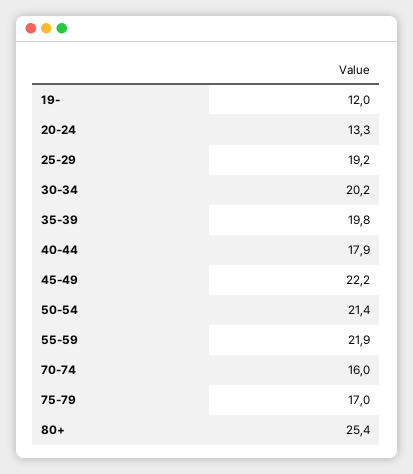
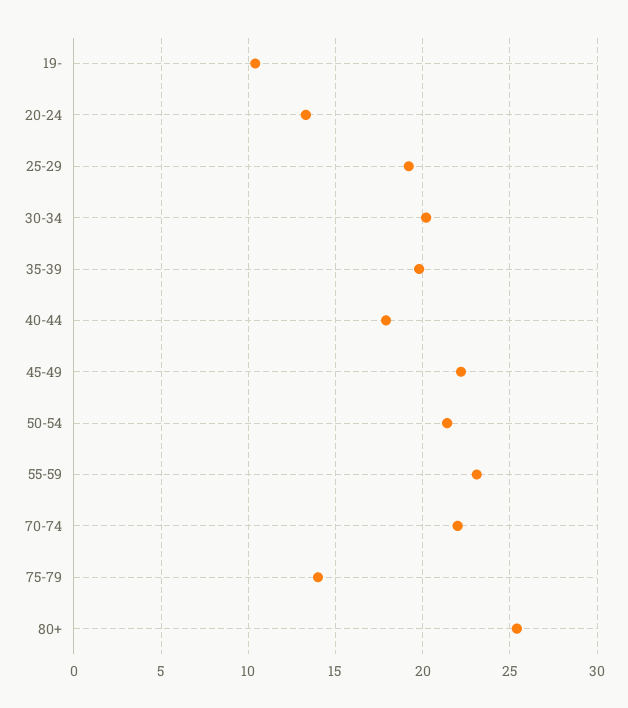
19-: 12 -> 10.5
55-59: 21.9 -> 23
70-74: 16 -> 22
75-79: 17 -> 14

